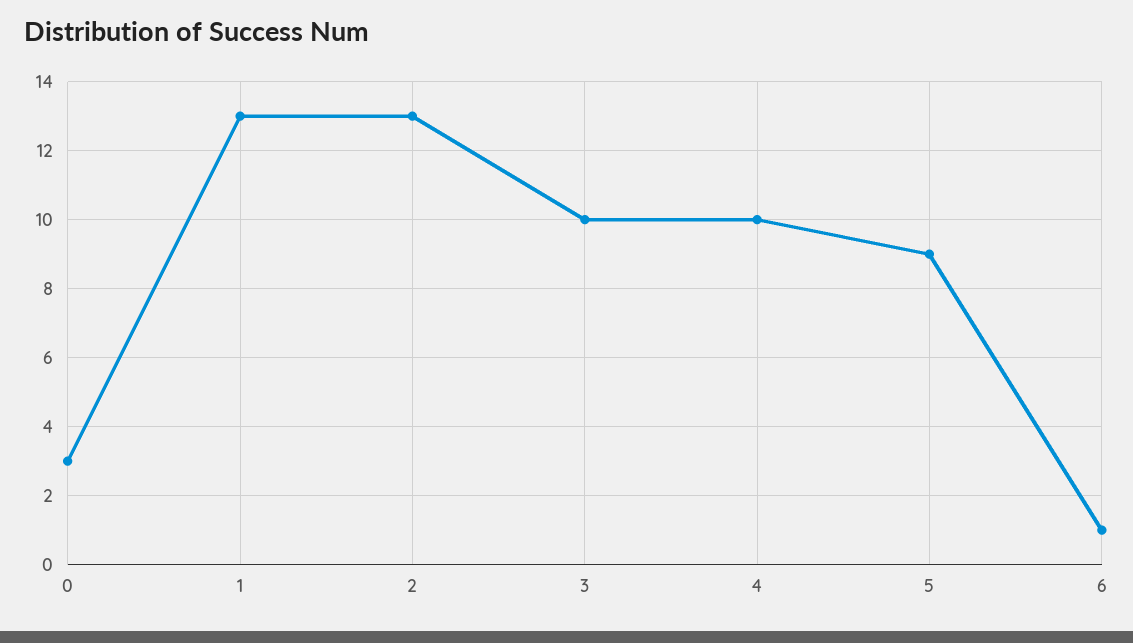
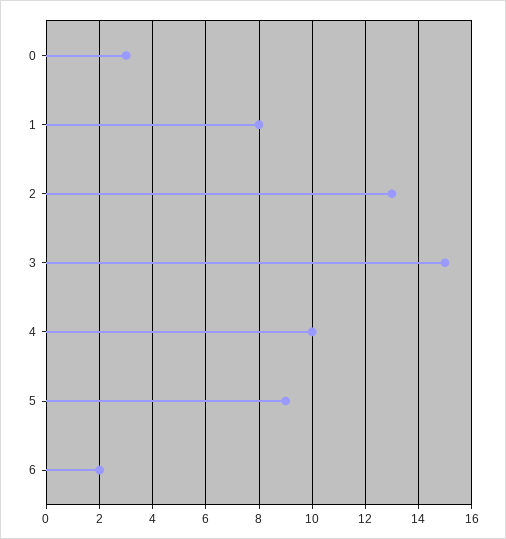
1: 13 -> 8
3: 10 -> 15
6: 1 -> 2

